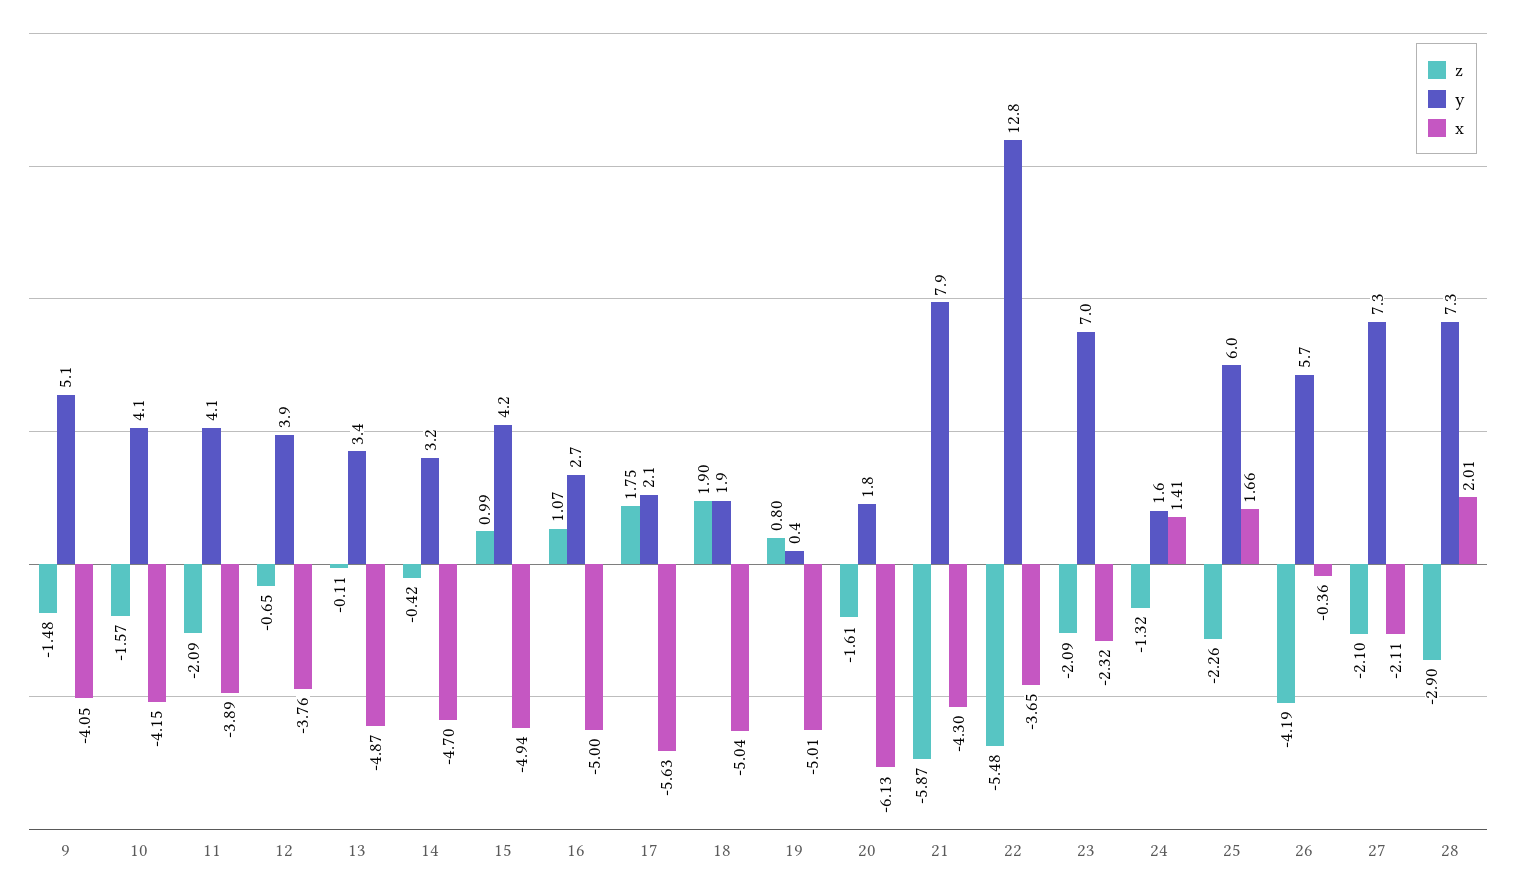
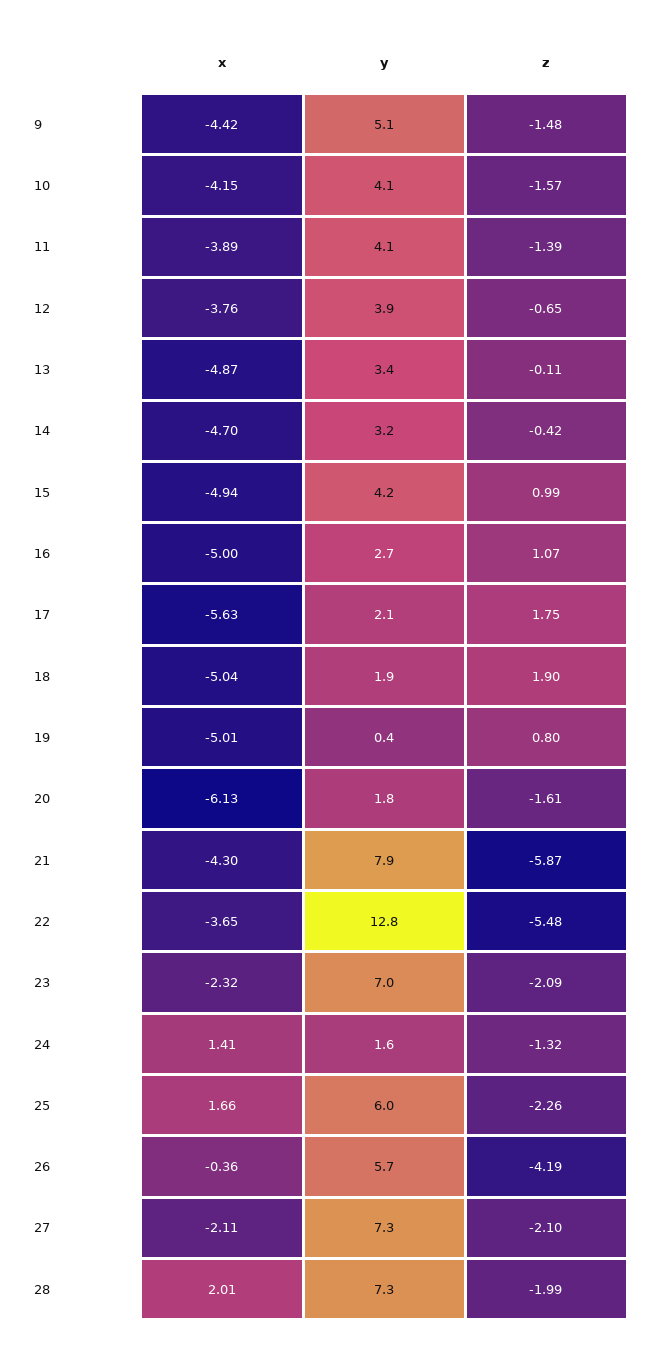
x, 9: -4.05 -> -4.42
z, 11: -2.09 -> -1.39
z, 28: -2.9 -> -1.99

